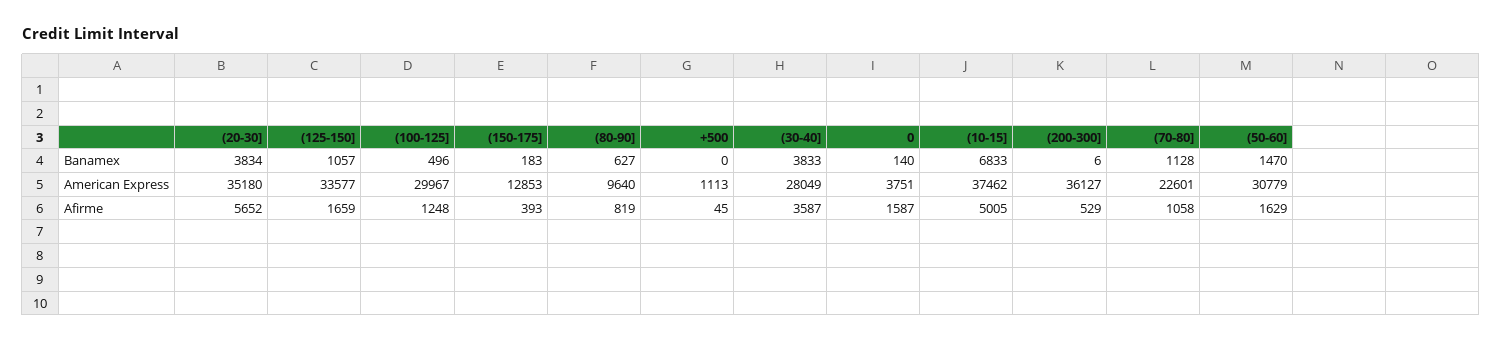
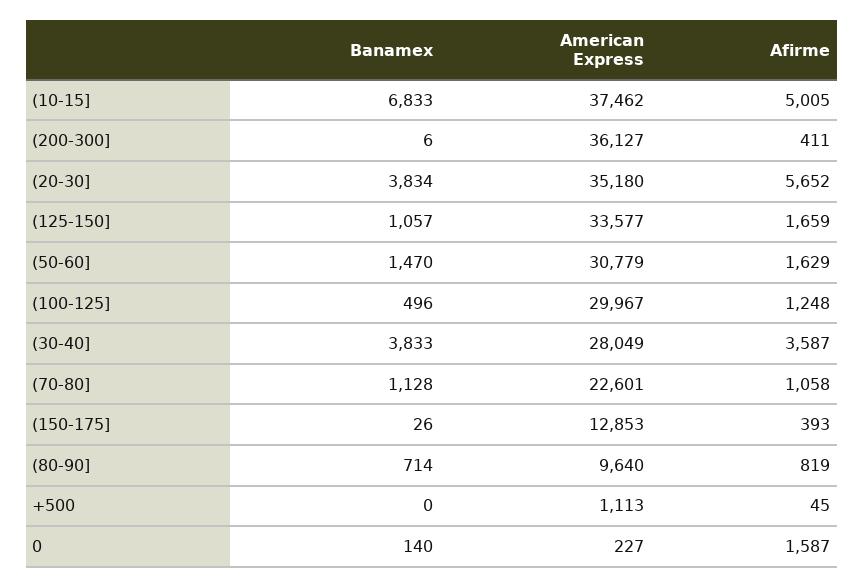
(150-175], Banamex: 183 -> 26
(80-90], Banamex: 627 -> 714
0, American Express: 3751 -> 227
(200-300], Afirme: 529 -> 411

